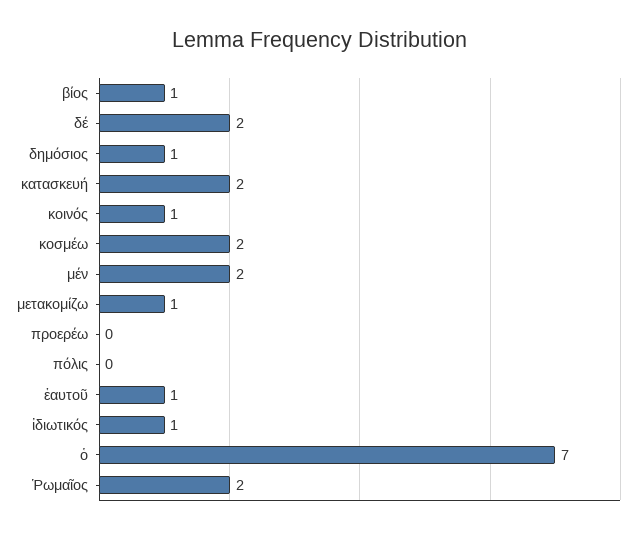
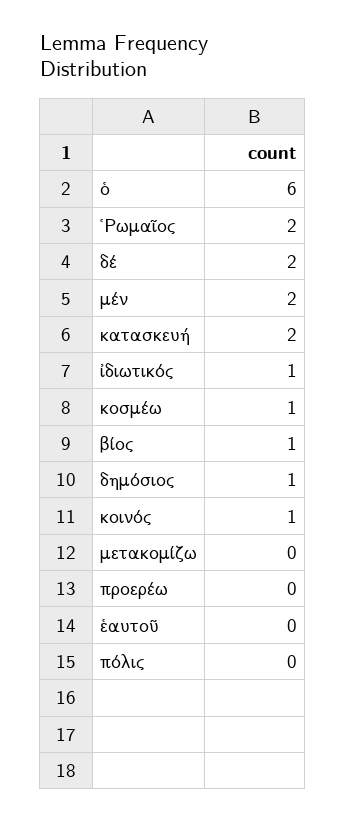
κοσμέω: 2 -> 1
μετακομίζω: 1 -> 0
ἑαυτοῦ: 1 -> 0
ὁ: 7 -> 6

